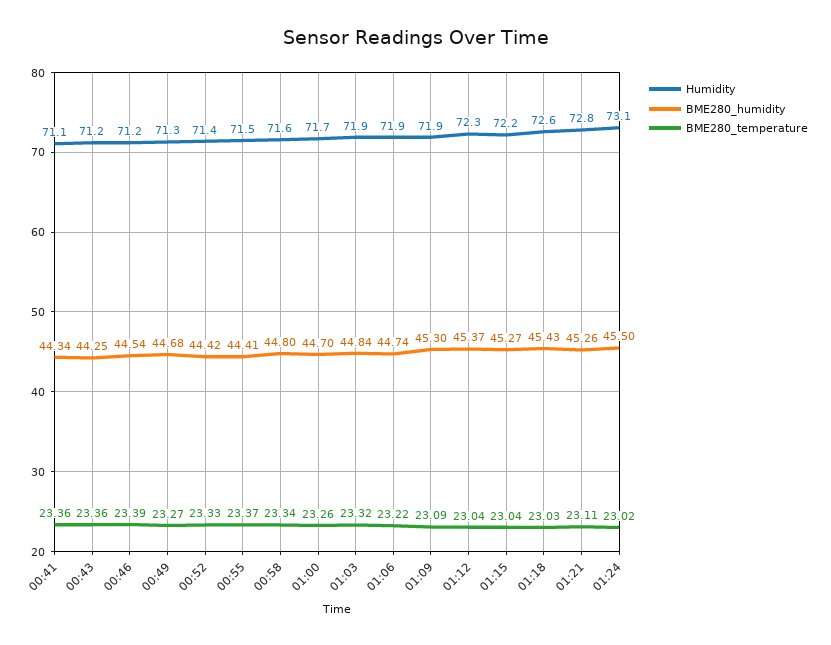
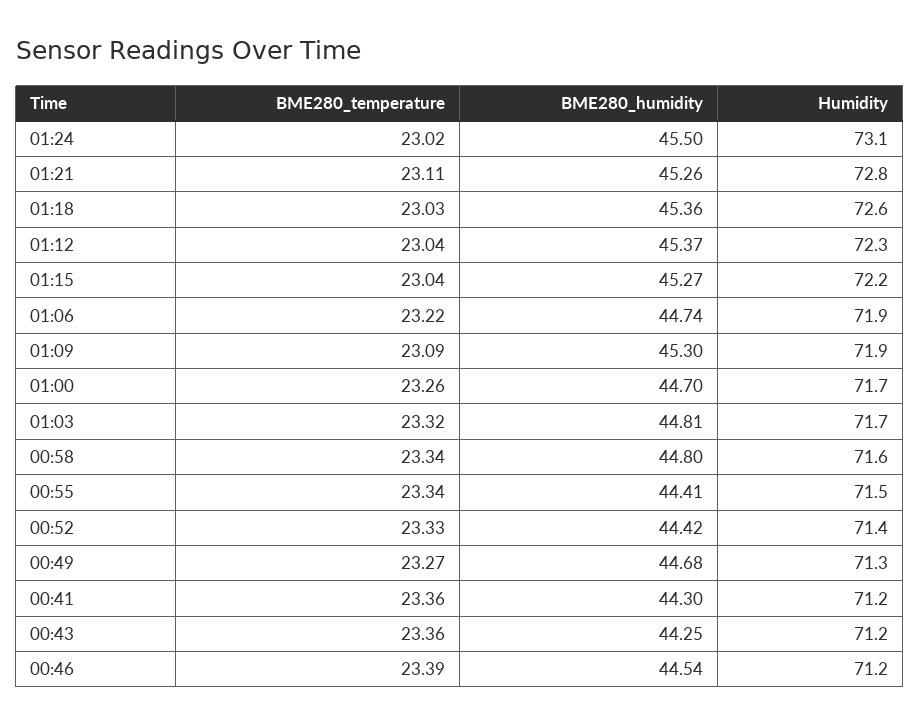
Humidity, 00:41: 71.1 -> 71.2
BME280_humidity, 00:41: 44.34 -> 44.3
BME280_temperature, 00:55: 23.37 -> 23.34
Humidity, 01:03: 71.9 -> 71.7
BME280_humidity, 01:03: 44.84 -> 44.81
BME280_humidity, 01:18: 45.43 -> 45.36

